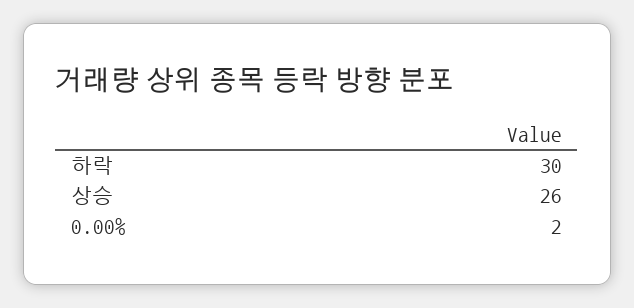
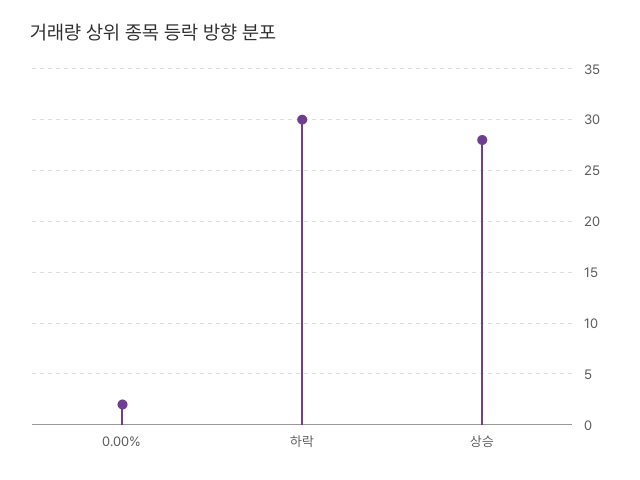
상승: 26 -> 28

